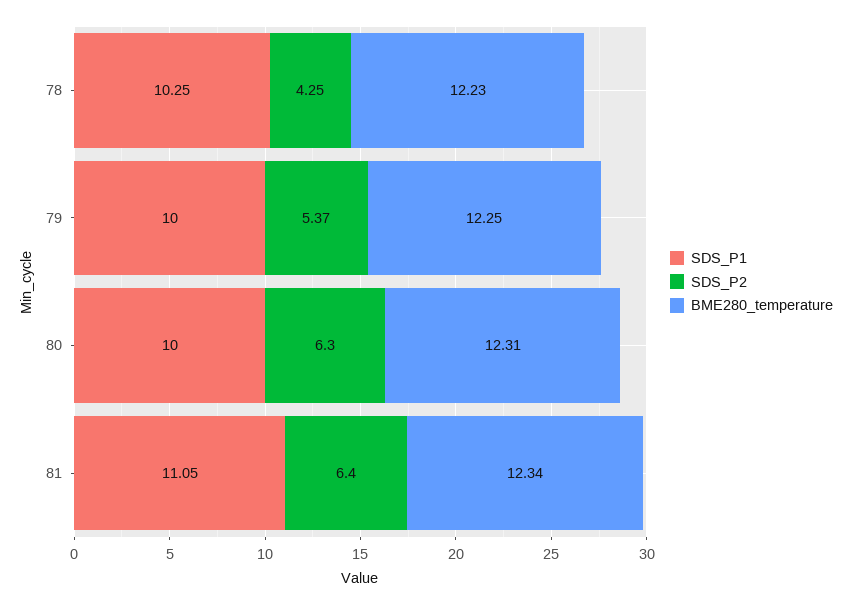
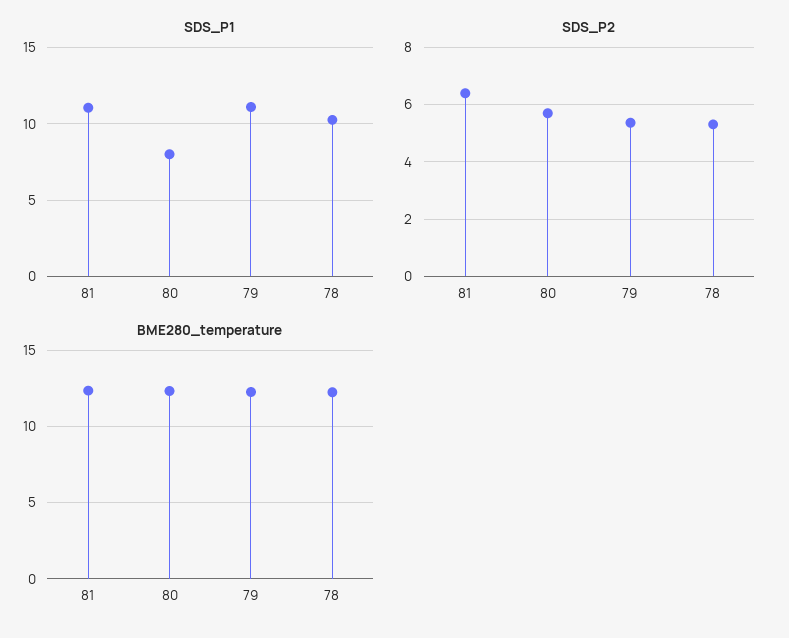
SDS_P2, 78: 4.25 -> 5.25
SDS_P1, 79: 10 -> 11
SDS_P1, 80: 10 -> 8
SDS_P2, 80: 6.3 -> 5.75

